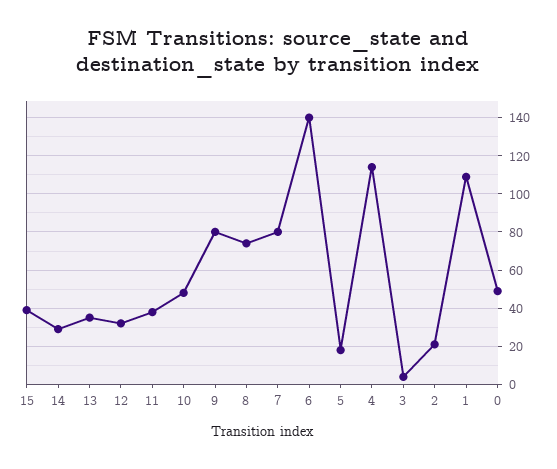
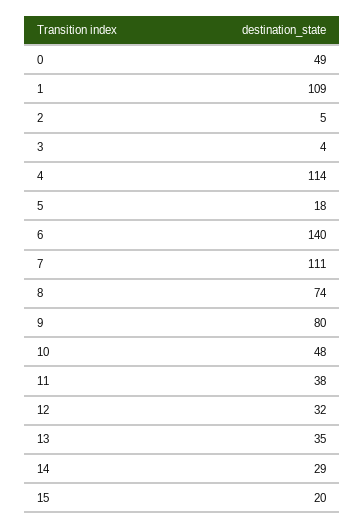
15: 40 -> 20
7: 80 -> 111
2: 20 -> 5

